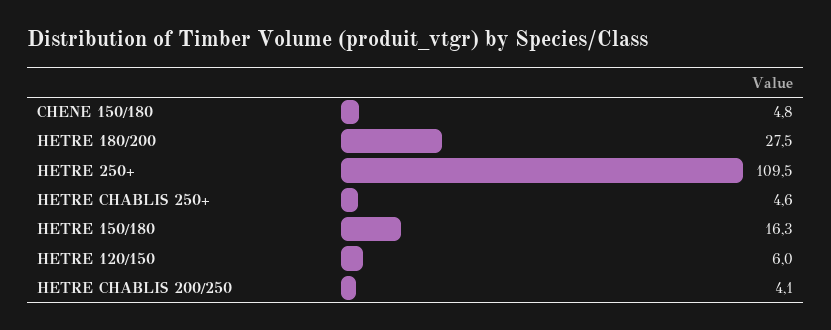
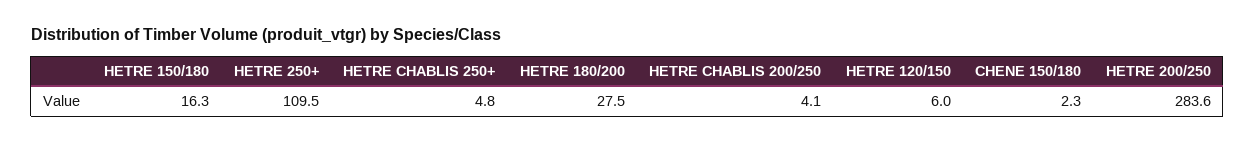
CHENE 150/180: 4.8 -> 2.3
HETRE CHABLIS 250+: 4.6 -> 4.8
HETRE 200/250: none -> 283.6

